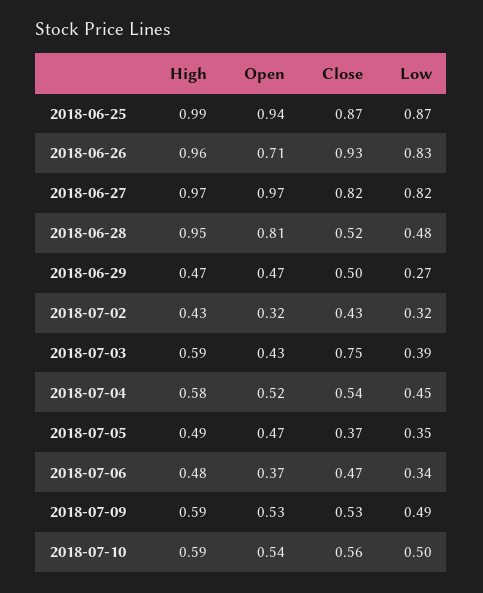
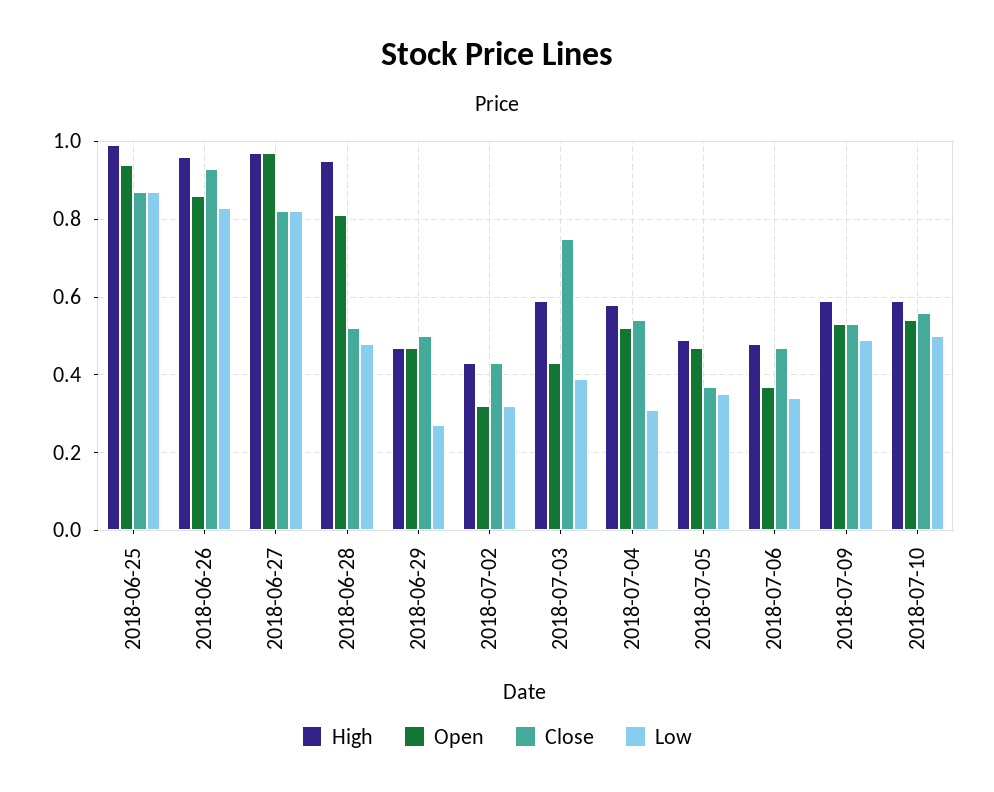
Open, 2018-06-26: 0.71 -> 0.85
Low, 2018-07-04: 0.45 -> 0.3

